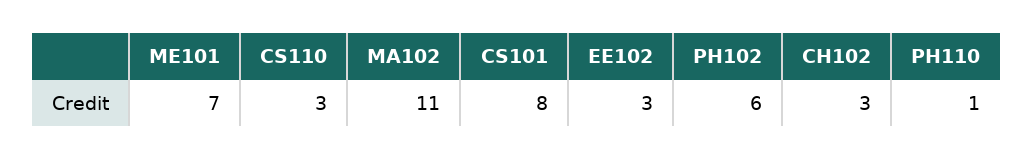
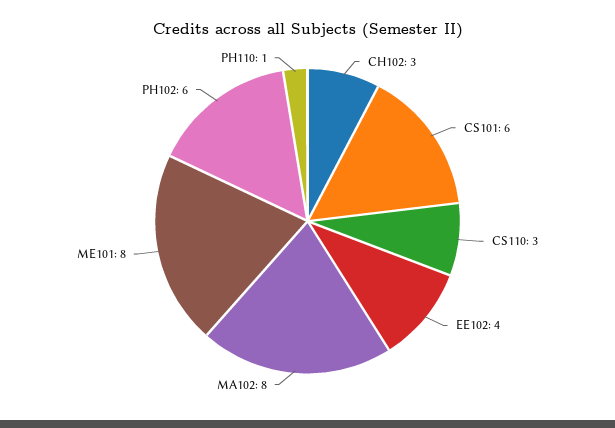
ME101: 7 -> 8
MA102: 11 -> 8
CS101: 8 -> 6
EE102: 3 -> 4

